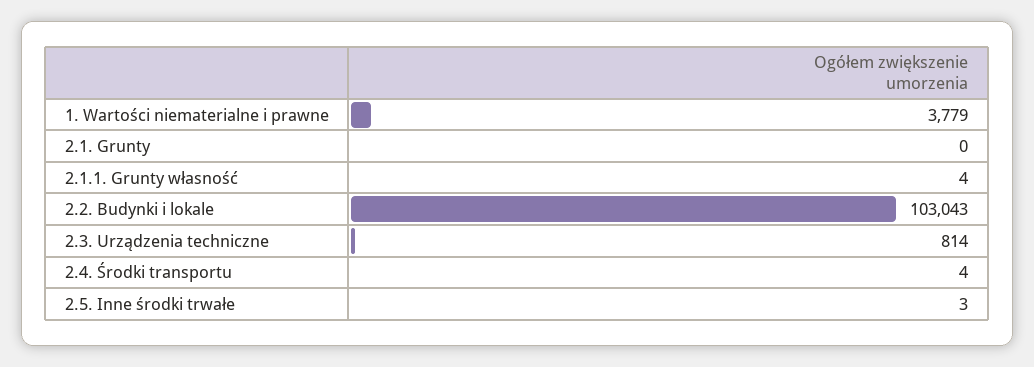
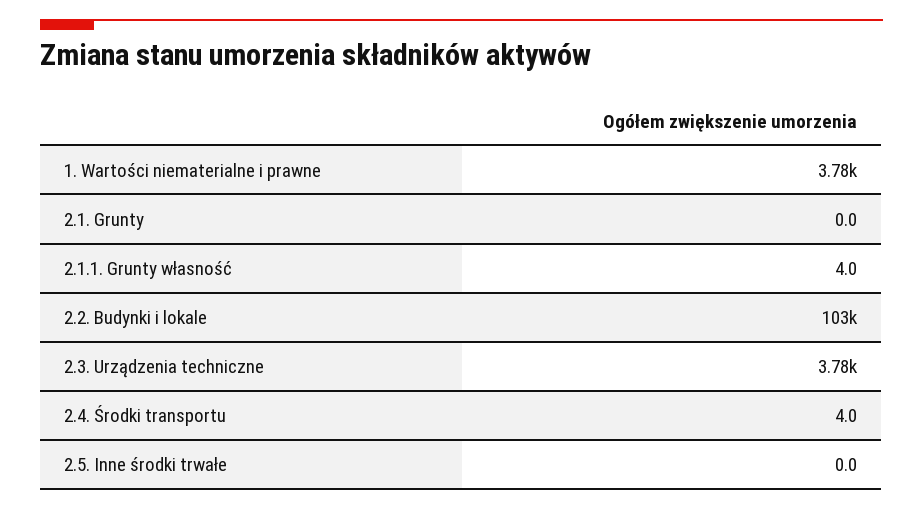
2.3. Urządzenia techniczne: 814 -> 3780
2.5. Inne środki trwałe: 3 -> 0

